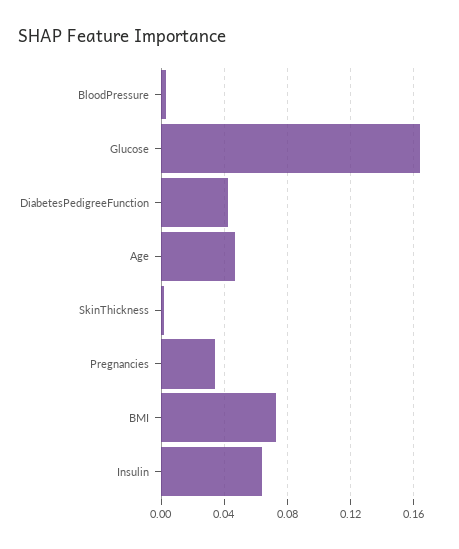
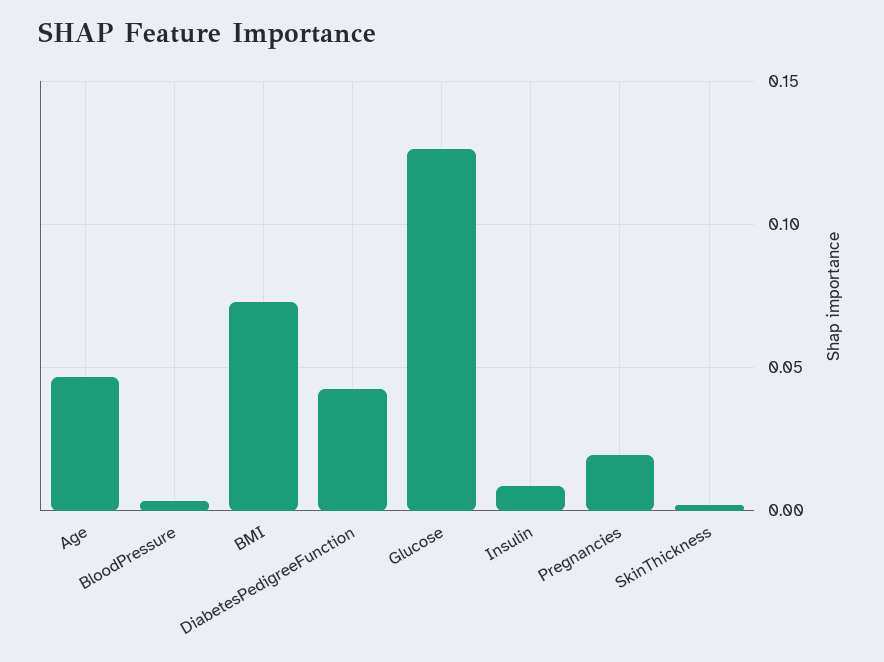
Glucose: 0.165 -> 0.125
Pregnancies: 0.035 -> 0.02
Insulin: 0.065 -> 0.01

